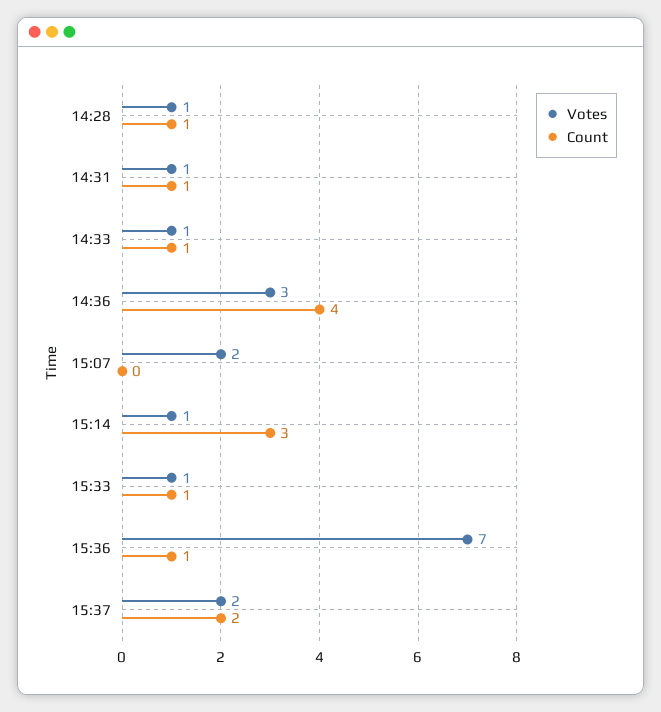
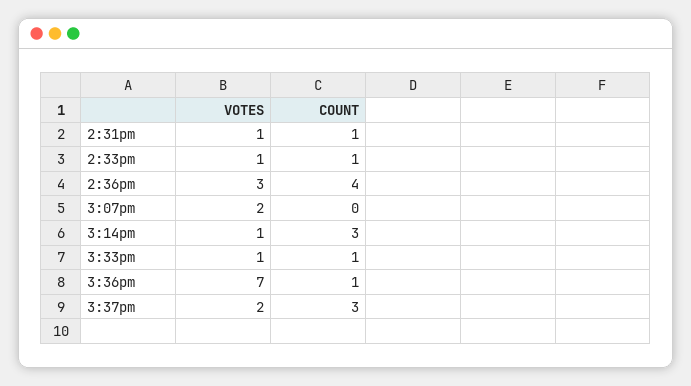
Votes, 14:28: 1 -> none
Count, 14:28: 1 -> none
Count, 15:37: 2 -> 3

